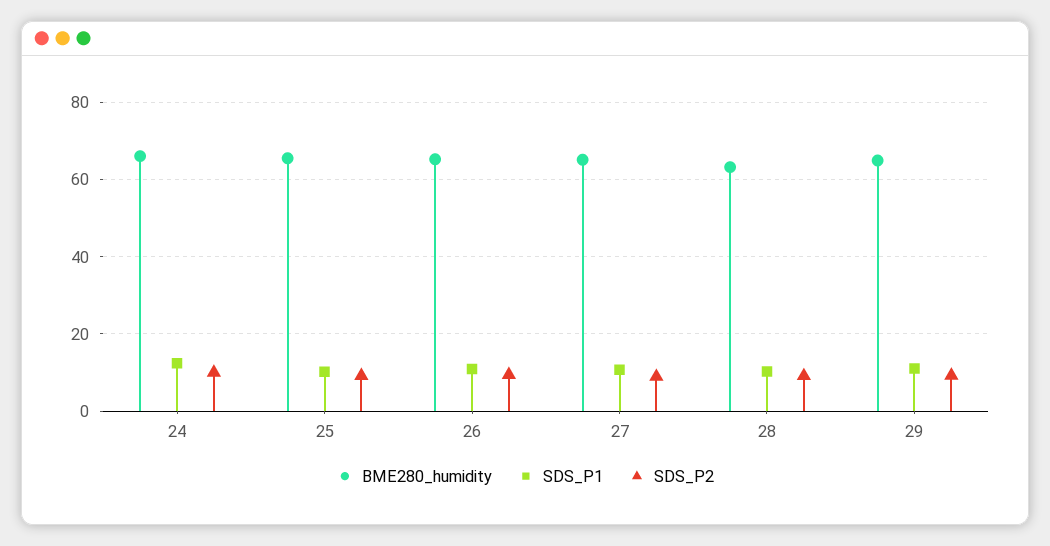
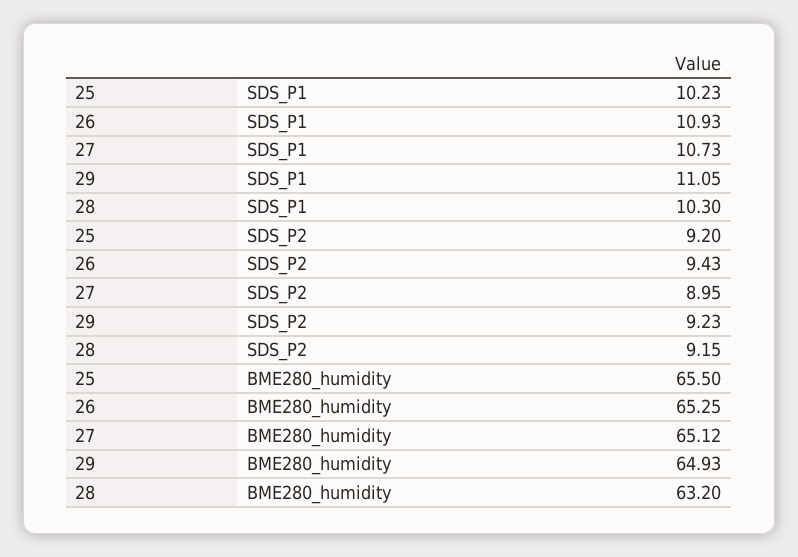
BME280_humidity, 24: 66 -> none
SDS_P1, 24: 12 -> none
SDS_P2, 24: 10 -> none

